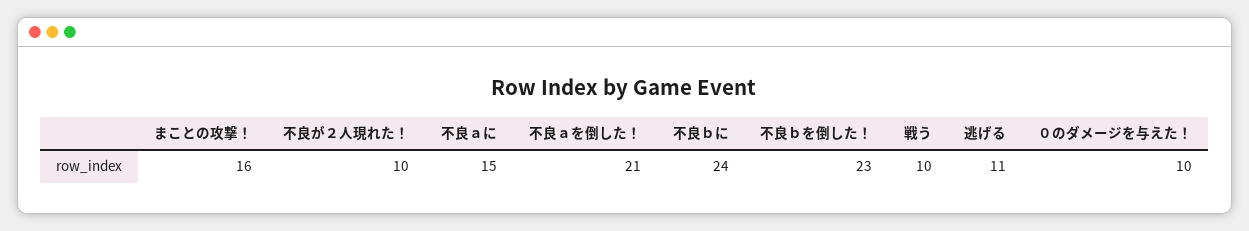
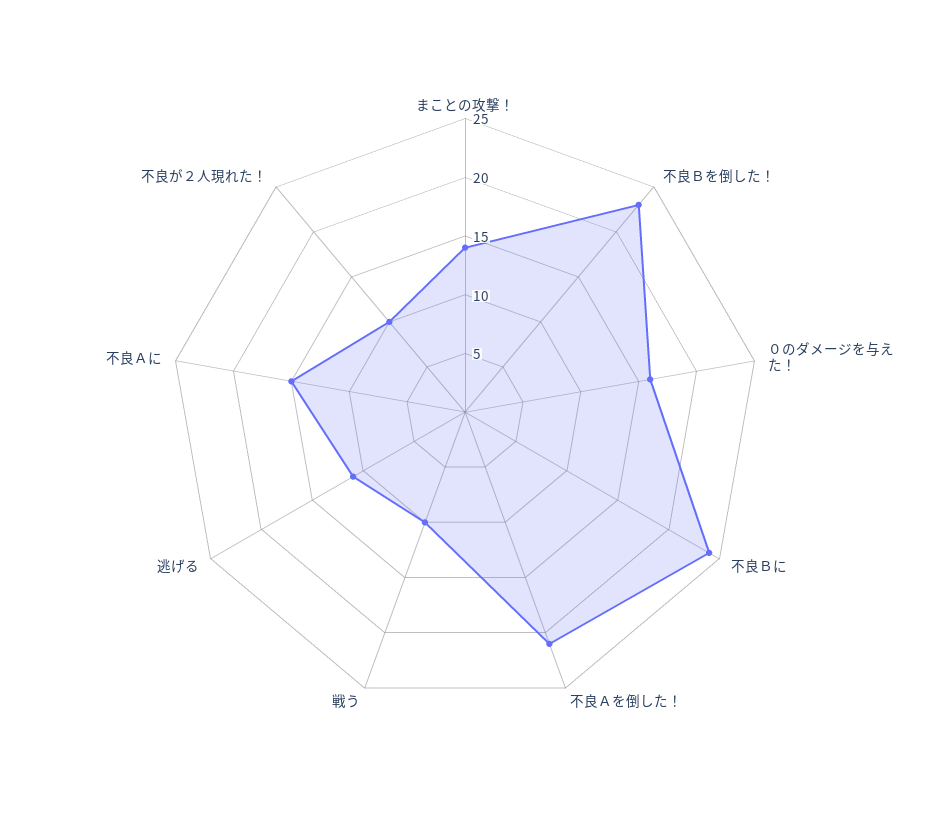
まことの攻撃！: 16 -> 14
０のダメージを与えた！: 10 -> 16

